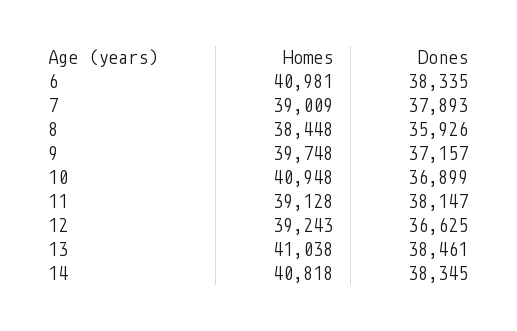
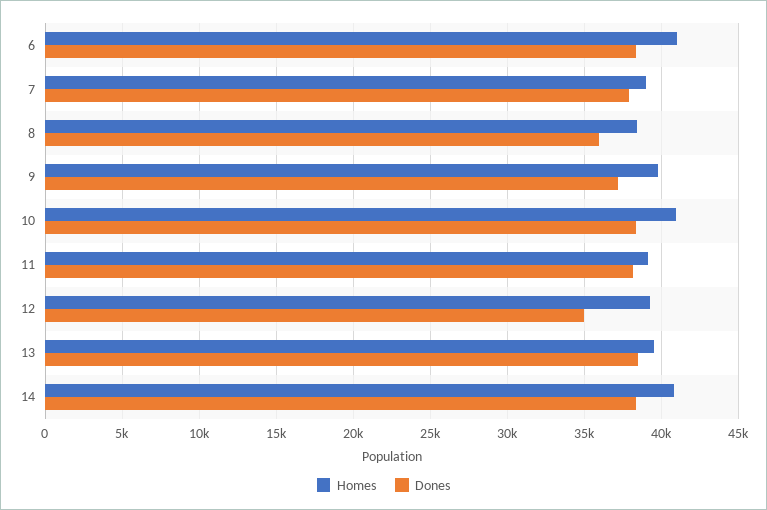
Dones, 10: 36899 -> 38500
Dones, 12: 36625 -> 35000
Homes, 13: 41038 -> 39500

